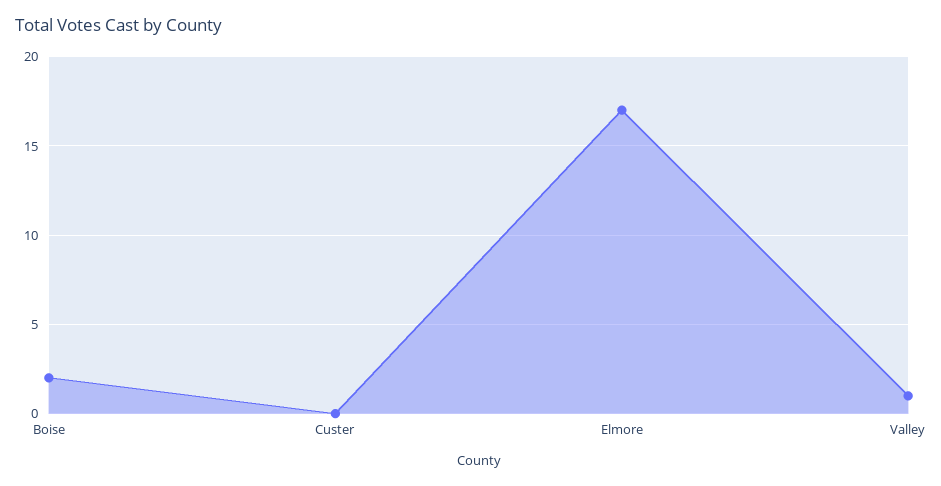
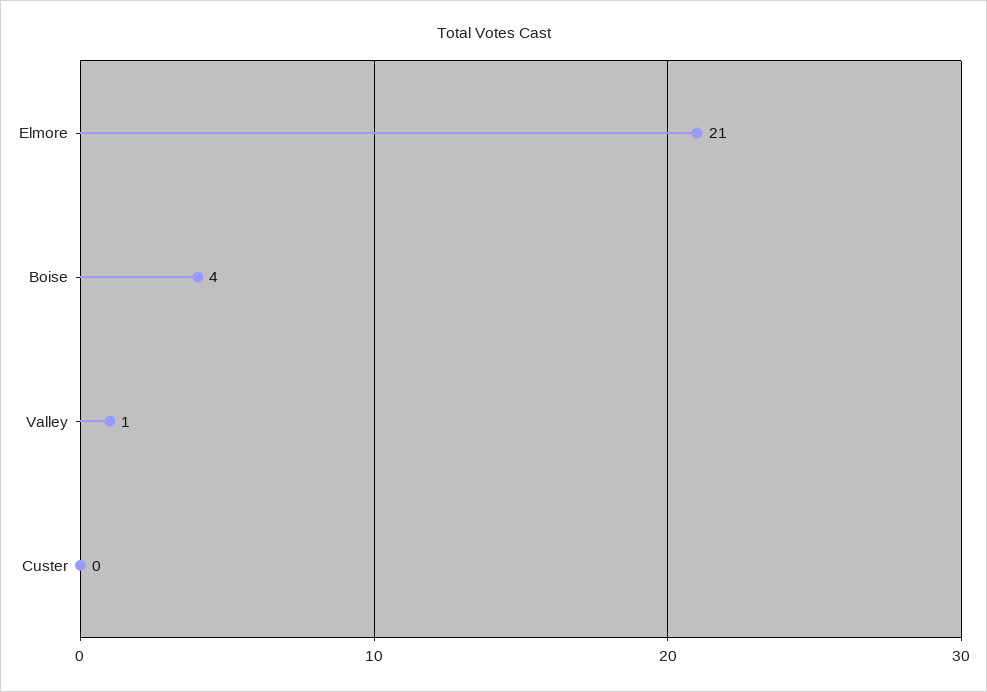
Boise: 2 -> 4
Elmore: 17 -> 21

